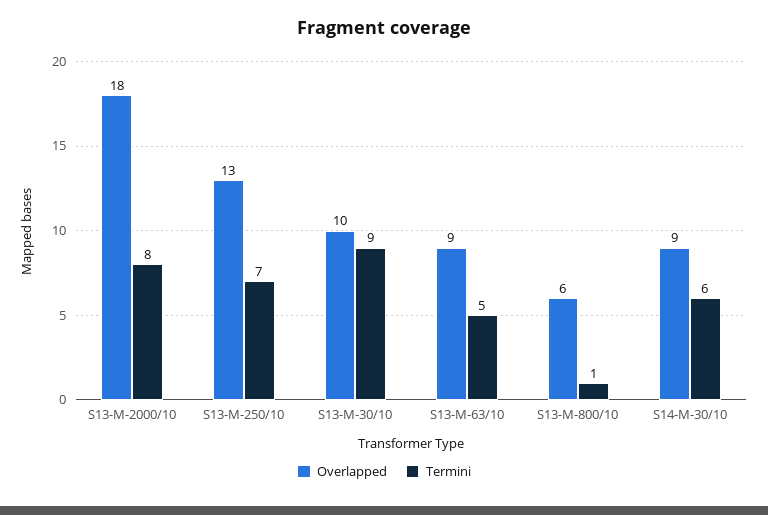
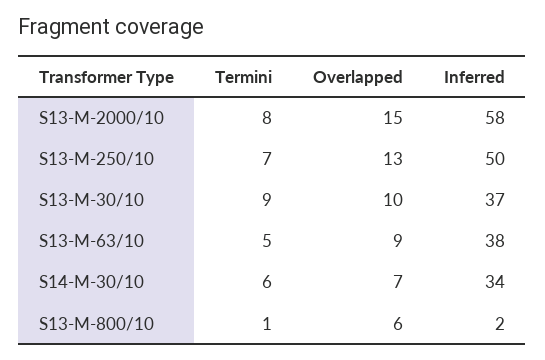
Overlapped, S13-M-2000/10: 18 -> 15
Overlapped, S14-M-30/10: 9 -> 7
Inferred, S13-M-2000/10: none -> 58
Inferred, S13-M-250/10: none -> 50
Inferred, S13-M-30/10: none -> 37
Inferred, S13-M-63/10: none -> 38
Inferred, S14-M-30/10: none -> 34
Inferred, S13-M-800/10: none -> 2

